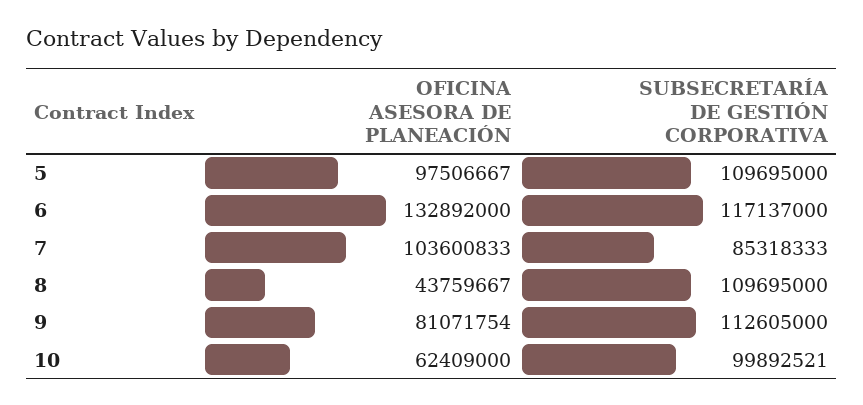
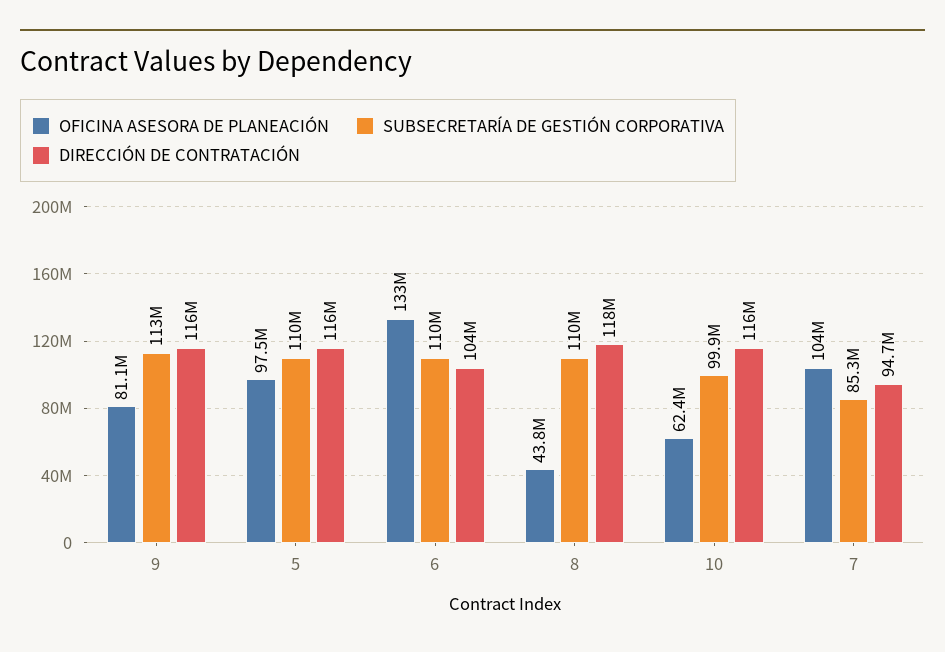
SUBSECRETARÍA DE GESTIÓN CORPORATIVA, 6: 117137000 -> 110000000
DIRECCIÓN DE CONTRATACIÓN, 9: none -> 116000000
DIRECCIÓN DE CONTRATACIÓN, 5: none -> 116000000
DIRECCIÓN DE CONTRATACIÓN, 6: none -> 104000000
DIRECCIÓN DE CONTRATACIÓN, 8: none -> 118000000
DIRECCIÓN DE CONTRATACIÓN, 10: none -> 116000000
DIRECCIÓN DE CONTRATACIÓN, 7: none -> 94700000

